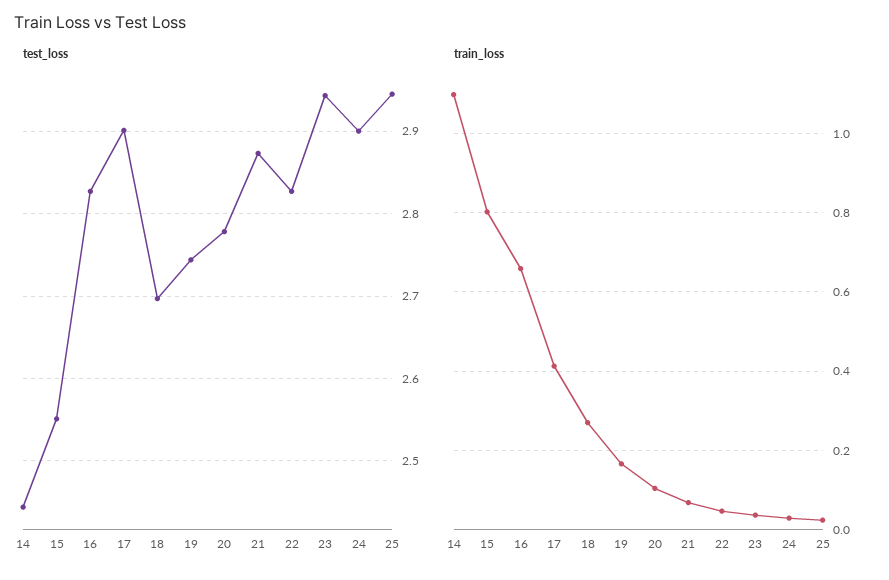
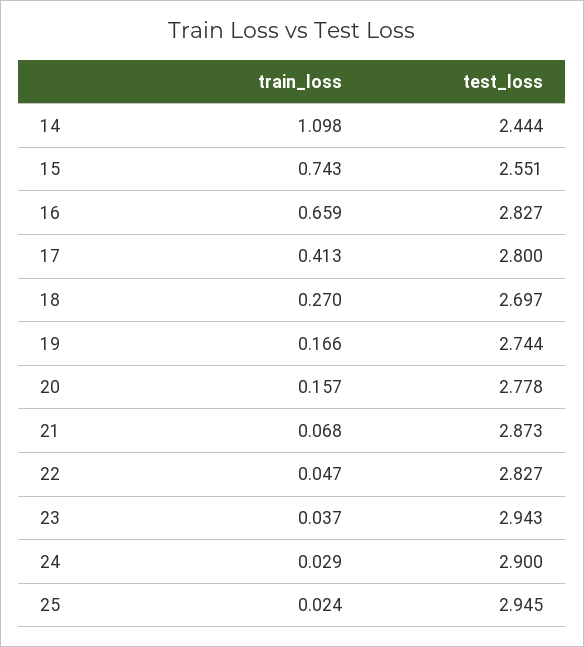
test_loss, 17: 2.9 -> 2.8
train_loss, 15: 0.8 -> 0.743
train_loss, 20: 0.1 -> 0.157

